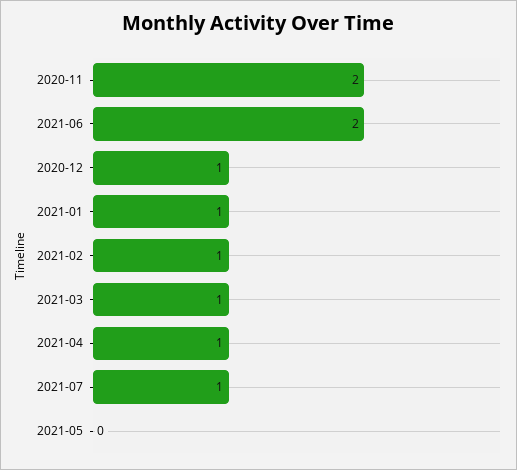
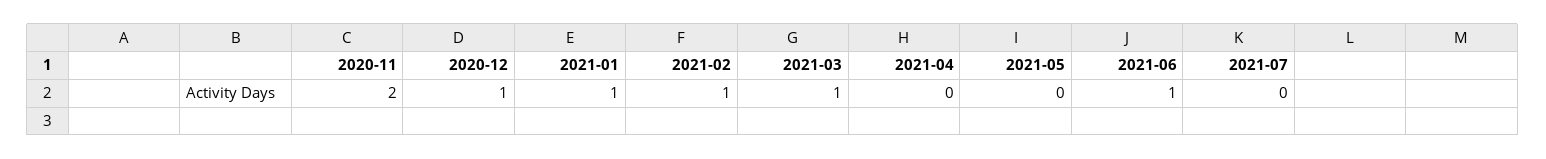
2021-06: 2 -> 1
2021-04: 1 -> 0
2021-07: 1 -> 0

